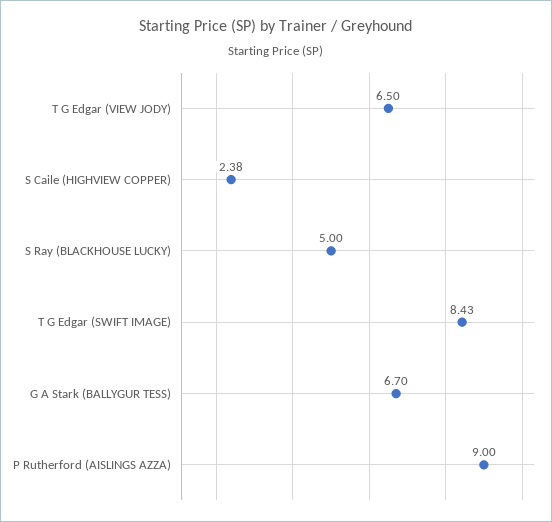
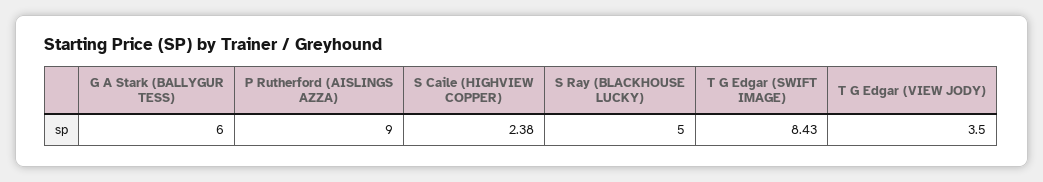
T G Edgar (VIEW JODY): 6.5 -> 3.5
G A Stark (BALLYGUR TESS): 6.7 -> 6

